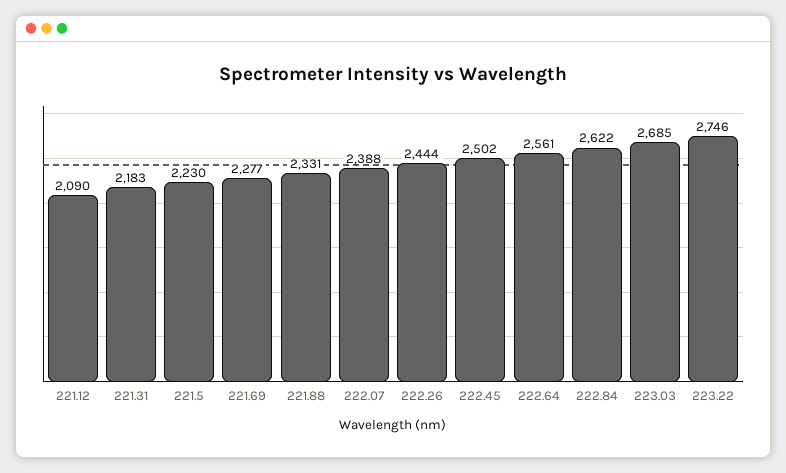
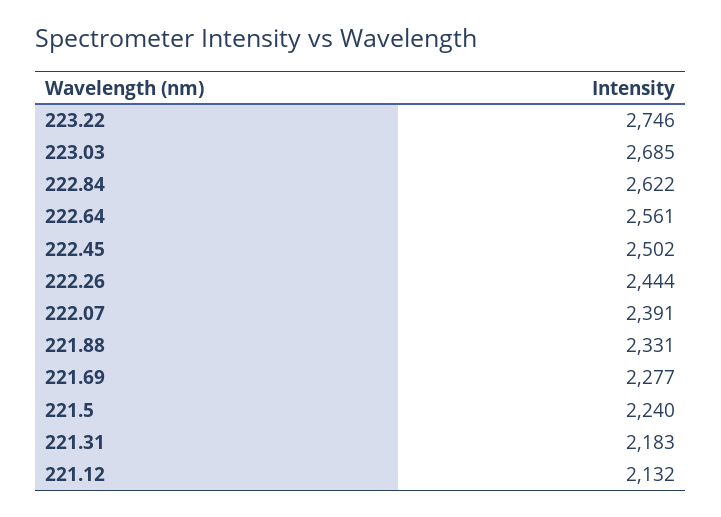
221.12: 2090 -> 2132
221.5: 2230 -> 2240
222.07: 2388 -> 2391

